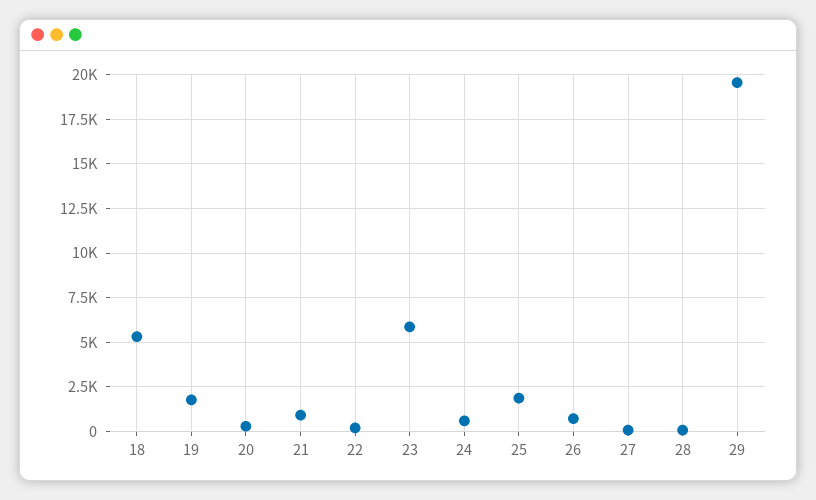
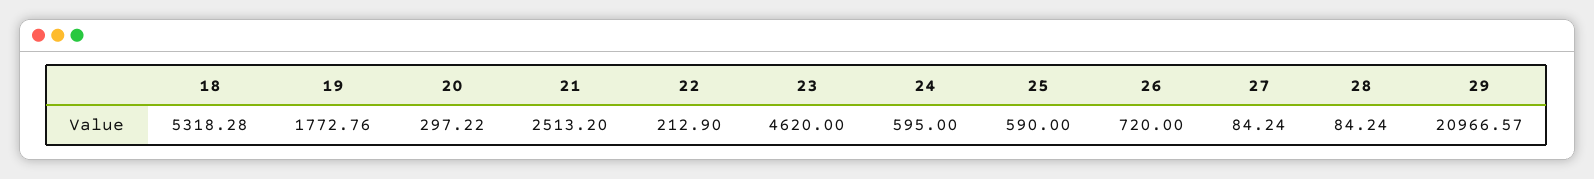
21: 1000 -> 2513.2
23: 6000 -> 4620
25: 2000 -> 590
29: 19500 -> 20966.57

